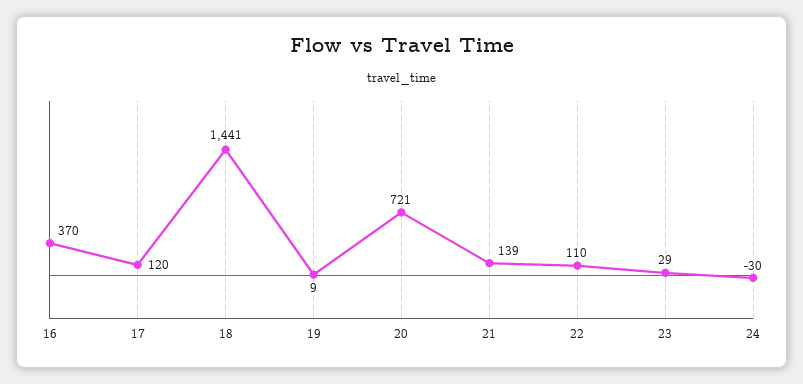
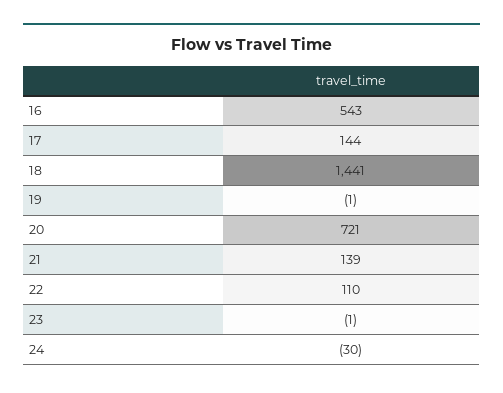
16: 370 -> 543
17: 120 -> 144
19: 9 -> -1
23: 29 -> -1

